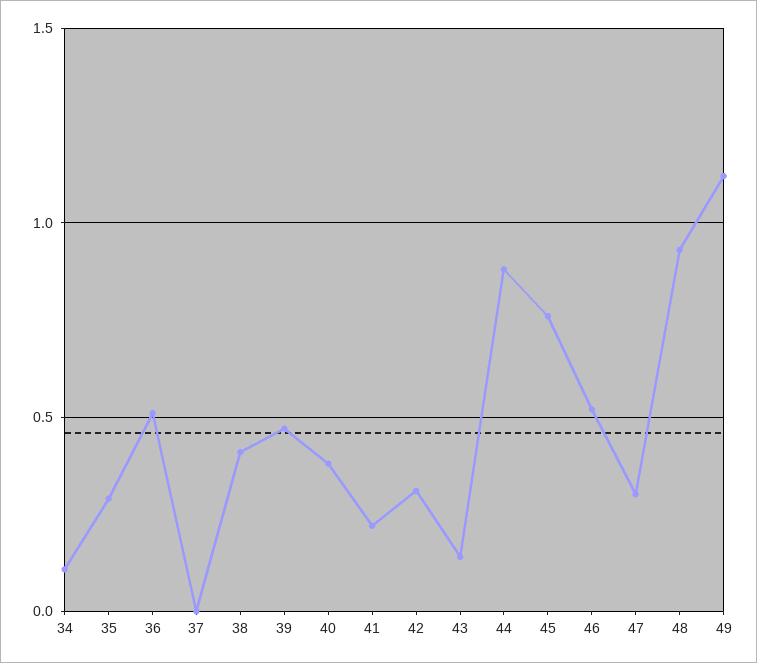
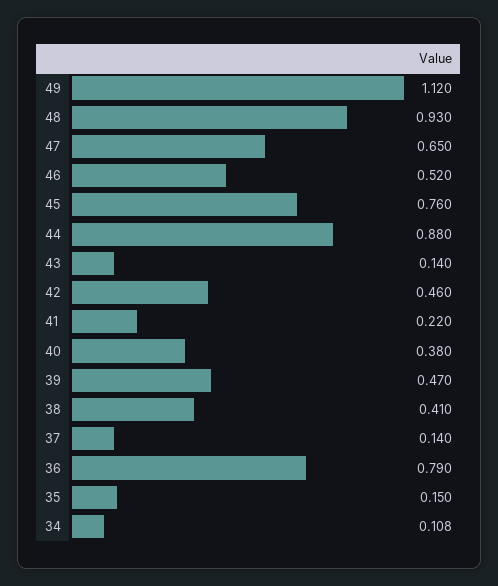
35: 0.3 -> 0.15
36: 0.5 -> 0.79
37: 0 -> 0.14
42: 0.3 -> 0.46
47: 0.3 -> 0.65

